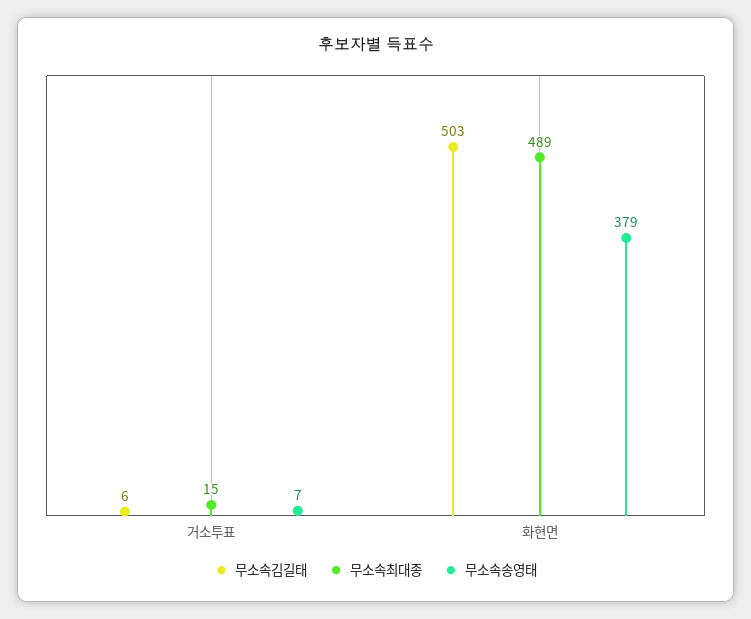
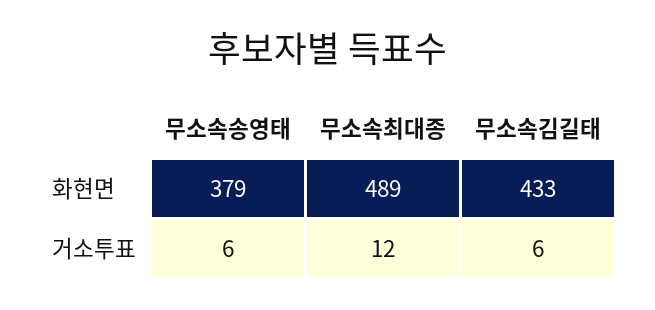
무소속최대종, 거소투표: 15 -> 12
무소속송영태, 거소투표: 7 -> 6
무소속김길태, 화현면: 503 -> 433

